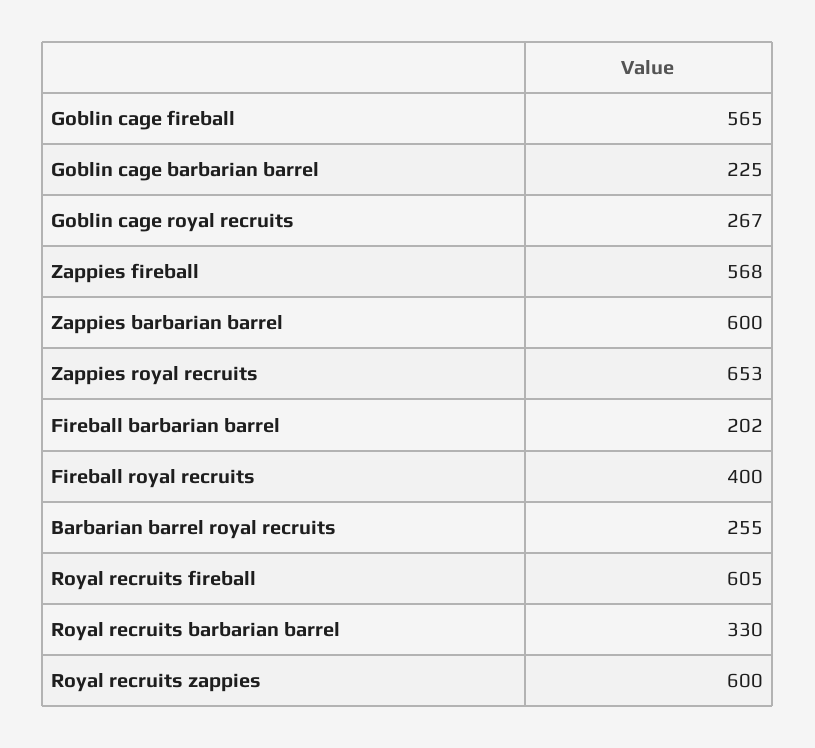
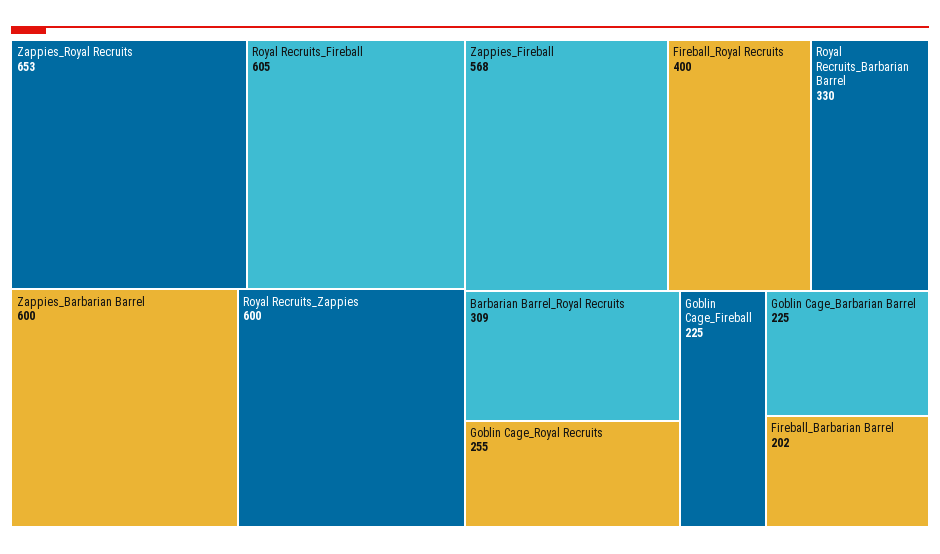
Goblin cage fireball: 565 -> 225
Goblin cage royal recruits: 267 -> 255
Barbarian barrel royal recruits: 255 -> 309

